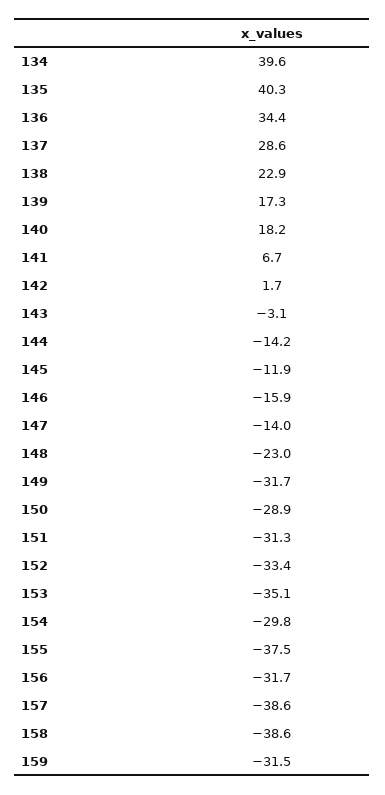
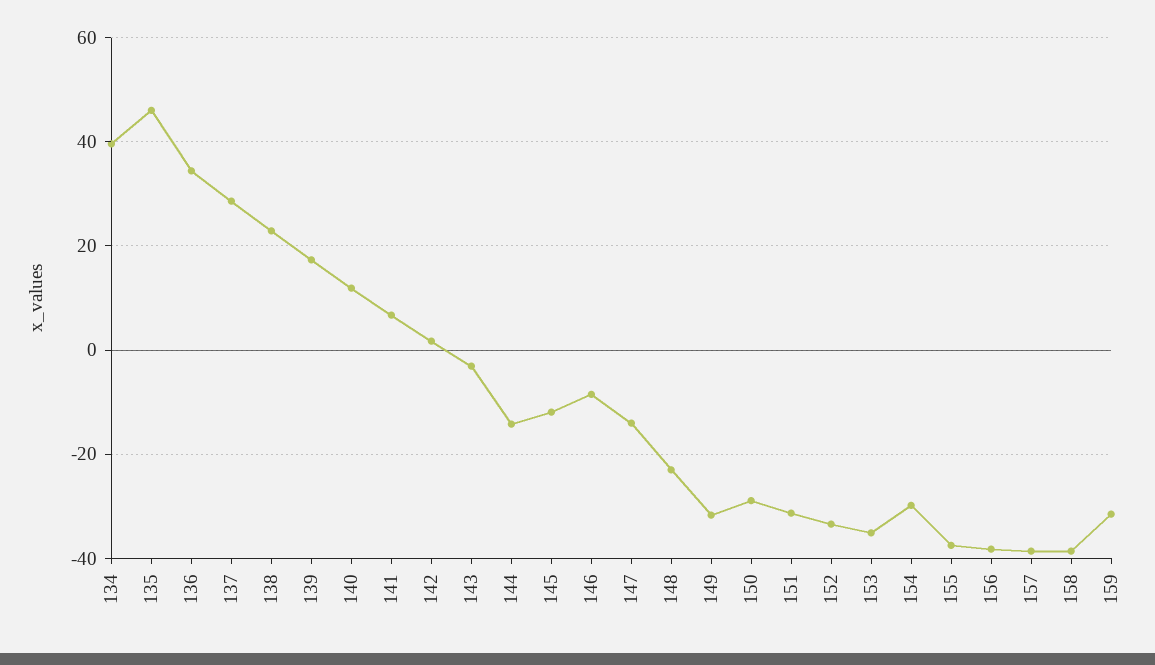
135: 40.3 -> 46
140: 18.2 -> 12
146: -15.9 -> -8
156: -31.7 -> -38

